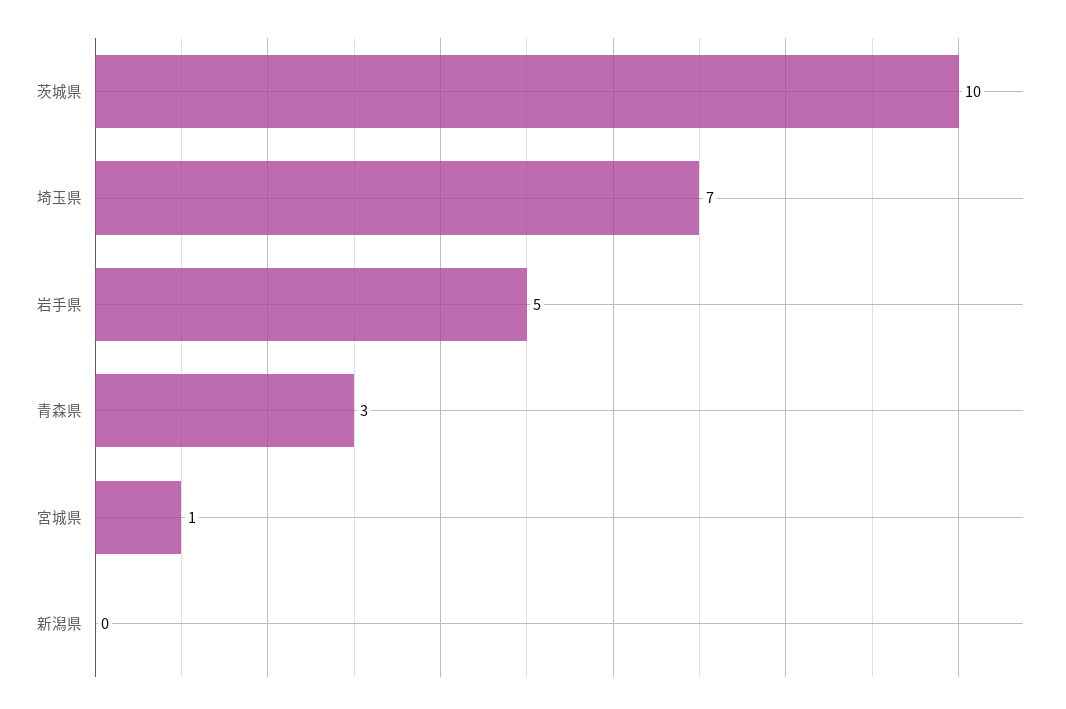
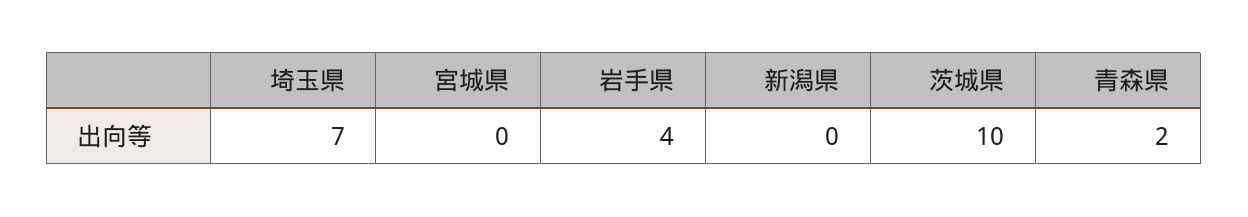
岩手県: 5 -> 4
青森県: 3 -> 2
宮城県: 1 -> 0

